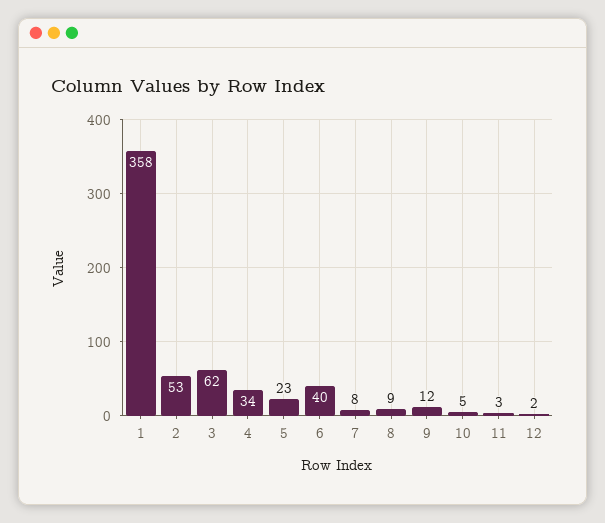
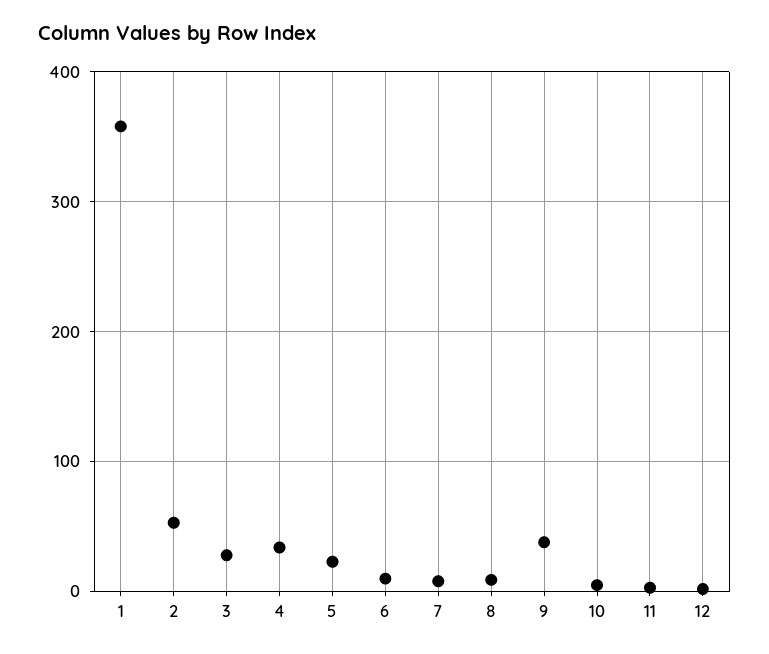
3: 62 -> 30
6: 40 -> 10
9: 12 -> 40

